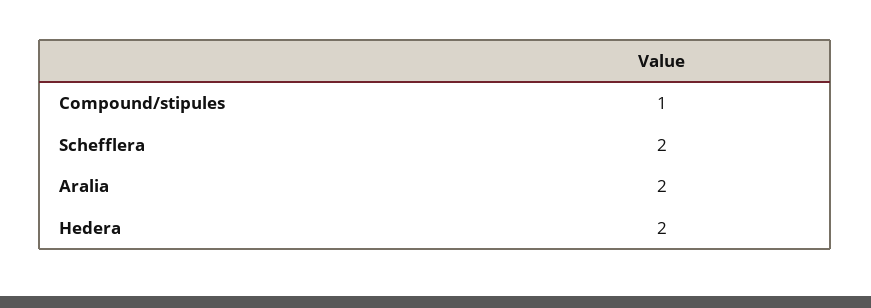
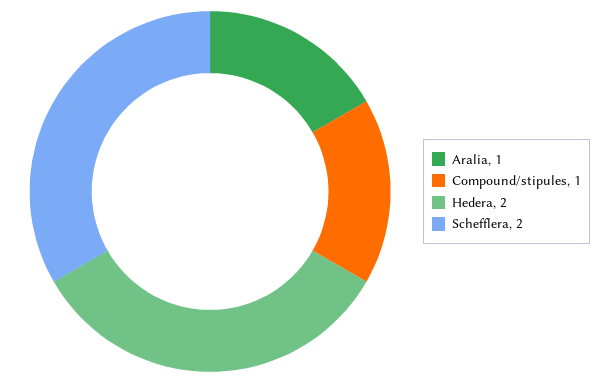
Aralia: 2 -> 1

